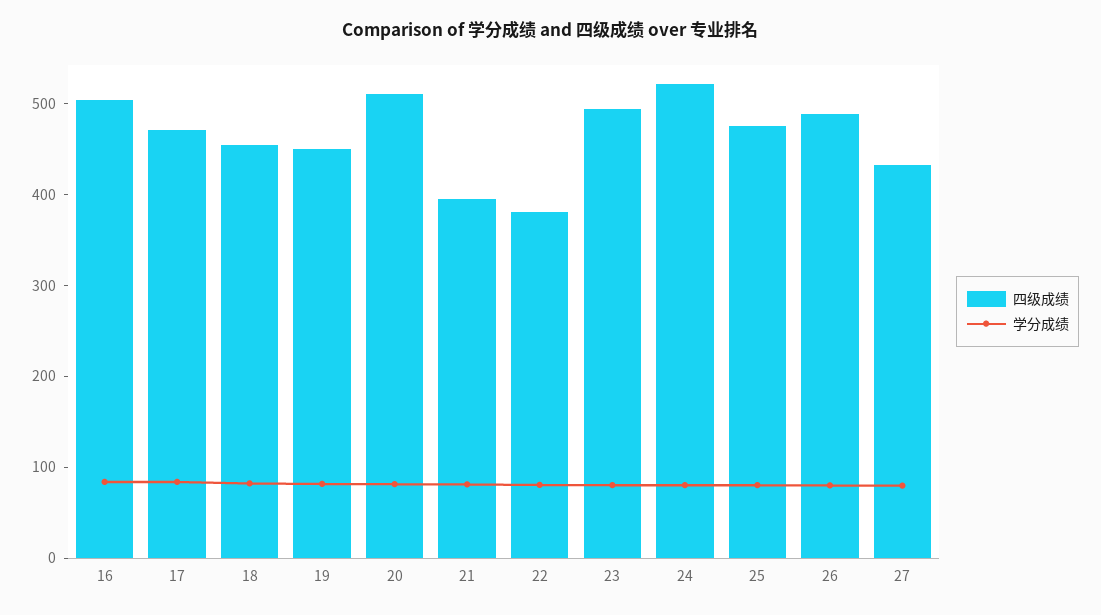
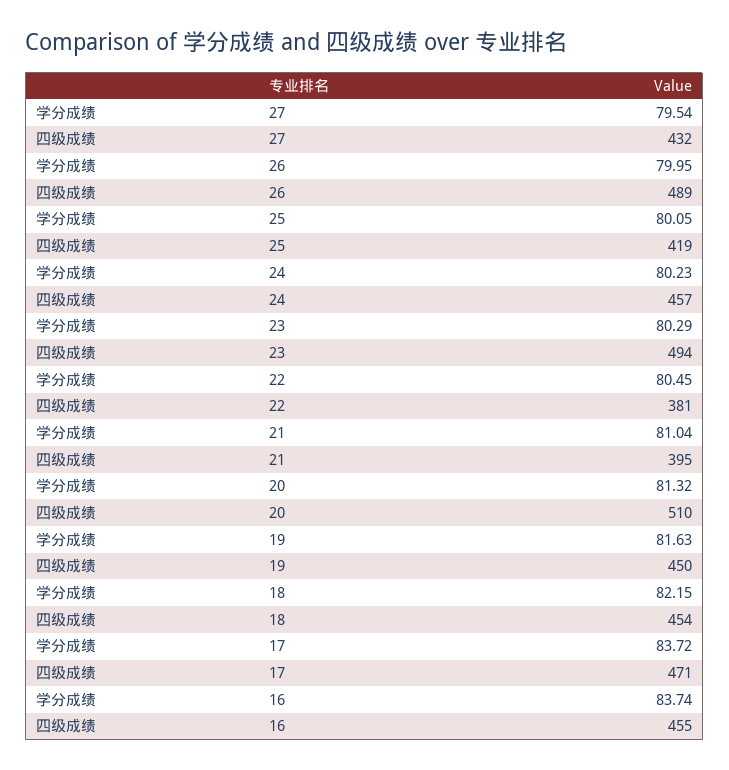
四级成绩, 16: 500 -> 455
四级成绩, 24: 520 -> 457
四级成绩, 25: 480 -> 419

